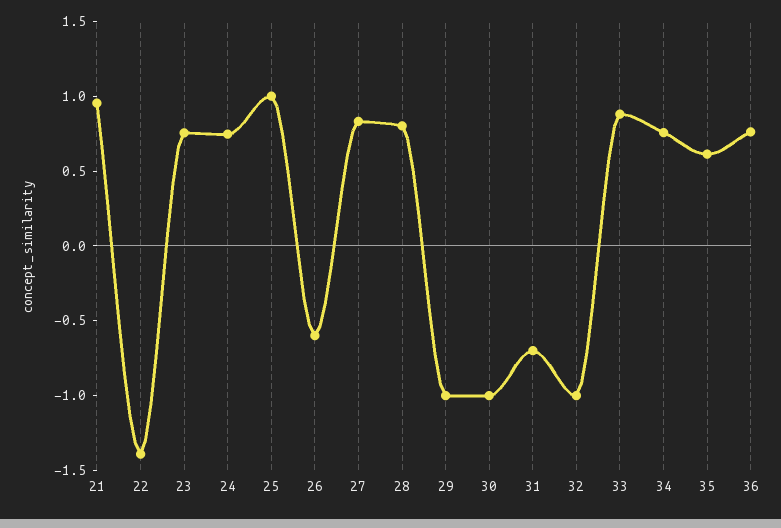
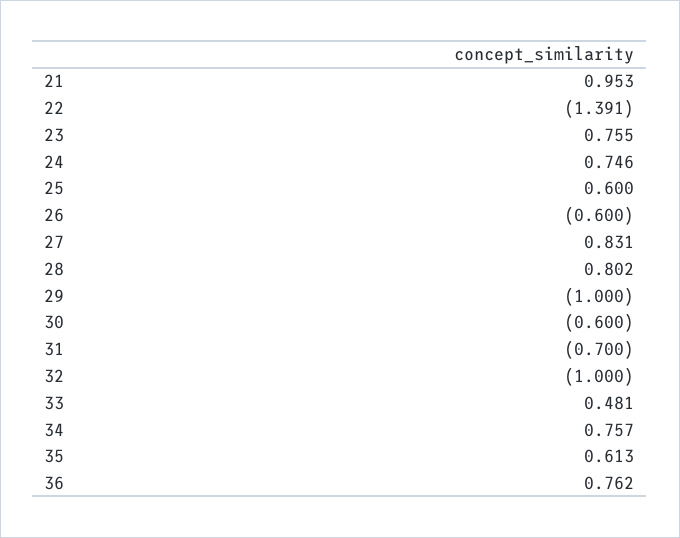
25: 1 -> 0.6
30: -1 -> -0.6
33: 0.9 -> 0.481

